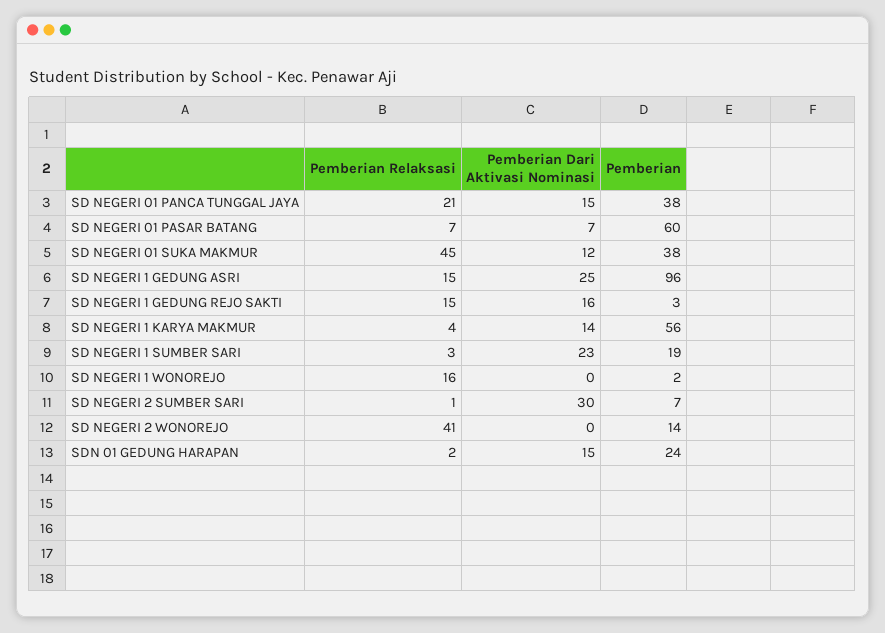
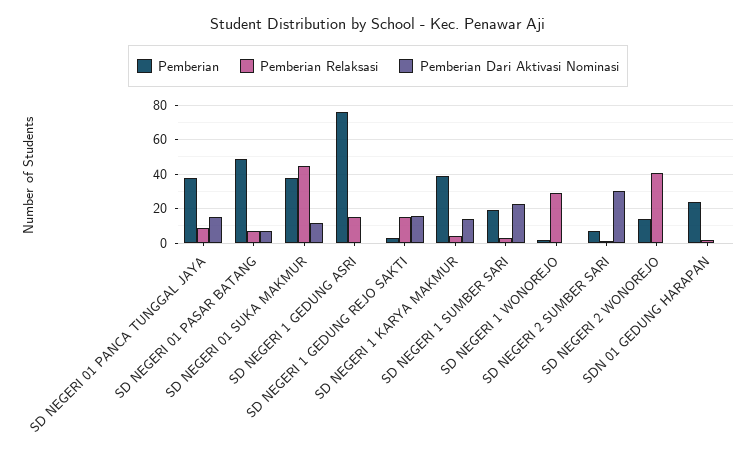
Pemberian Relaksasi, SD NEGERI 01 PANCA TUNGGAL JAYA: 21 -> 10
Pemberian, SD NEGERI 01 PASAR BATANG: 60 -> 50
Pemberian Dari Aktivasi Nominasi, SD NEGERI 1 GEDUNG ASRI: 25 -> 0
Pemberian, SD NEGERI 1 GEDUNG ASRI: 96 -> 75
Pemberian, SD NEGERI 1 KARYA MAKMUR: 56 -> 40
Pemberian Relaksasi, SD NEGERI 1 WONOREJO: 16 -> 30
Pemberian Dari Aktivasi Nominasi, SDN 01 GEDUNG HARAPAN: 15 -> 0

